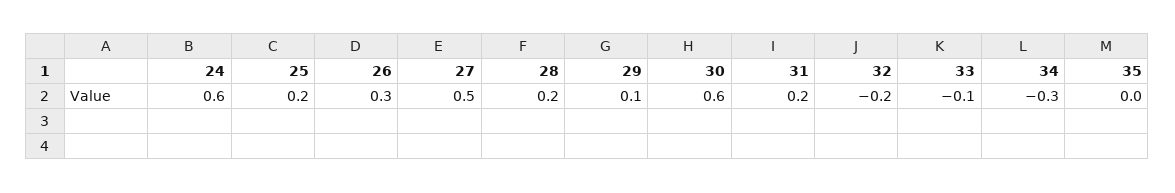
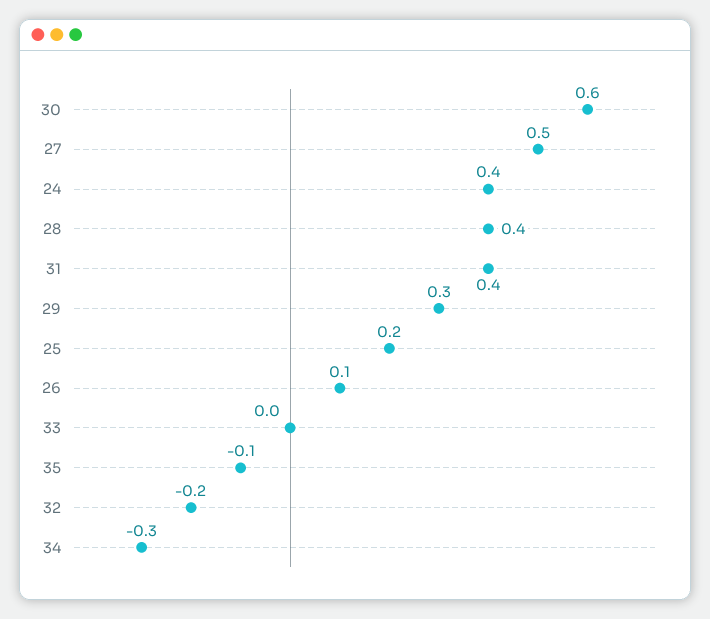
24: 0.6 -> 0.4
26: 0.3 -> 0.1
28: 0.2 -> 0.4
29: 0.1 -> 0.3
31: 0.2 -> 0.4
33: -0.1 -> 0
35: 0 -> -0.1

